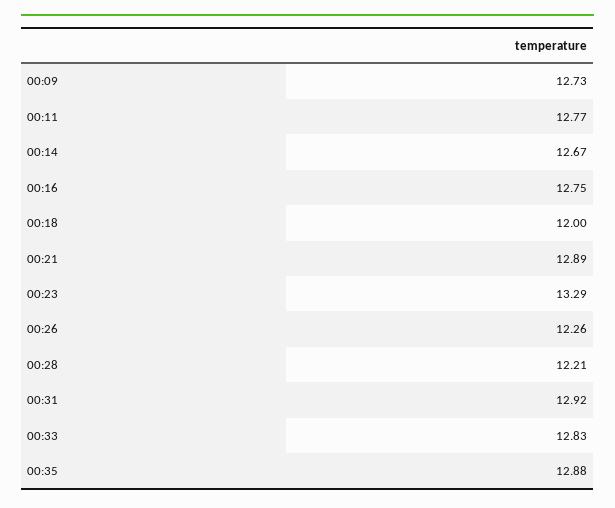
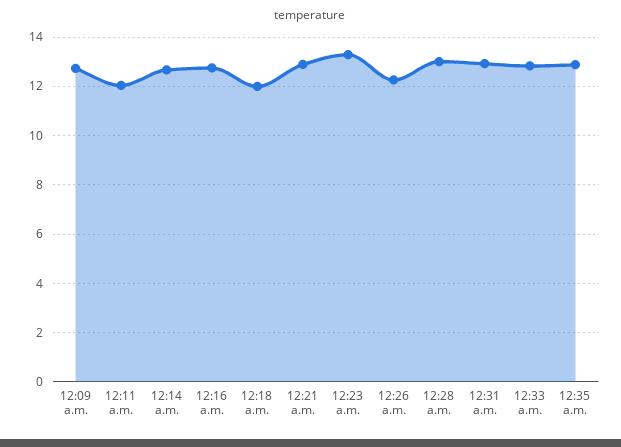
00:11: 12.77 -> 12
00:28: 12.21 -> 13

